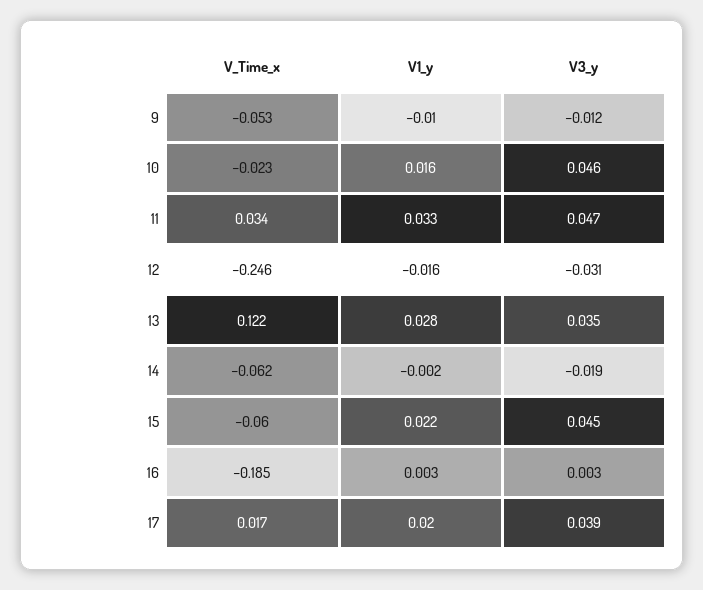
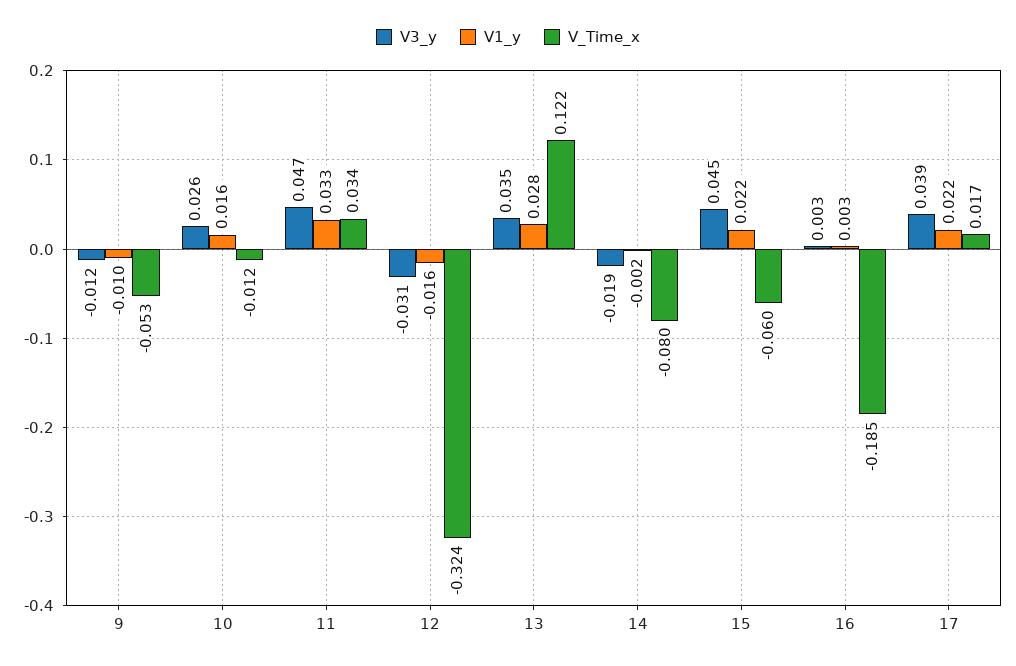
V_Time_x, 10: -0.023 -> -0.012
V3_y, 10: 0.046 -> 0.026
V_Time_x, 12: -0.246 -> -0.324
V_Time_x, 14: -0.062 -> -0.08
V1_y, 17: 0.02 -> 0.022

